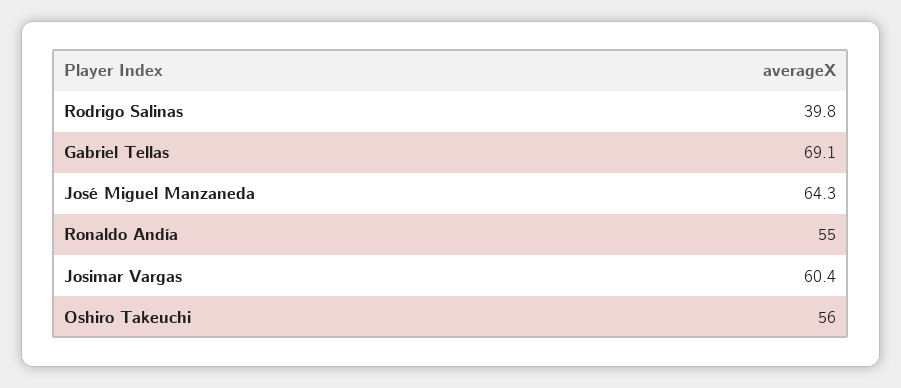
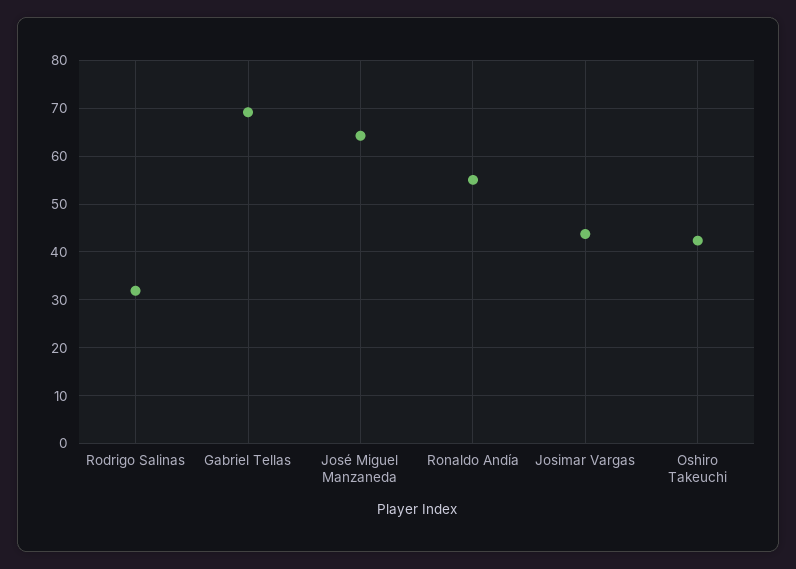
Rodrigo Salinas: 39.8 -> 32
Josimar Vargas: 60.4 -> 44
Oshiro Takeuchi: 56 -> 42

